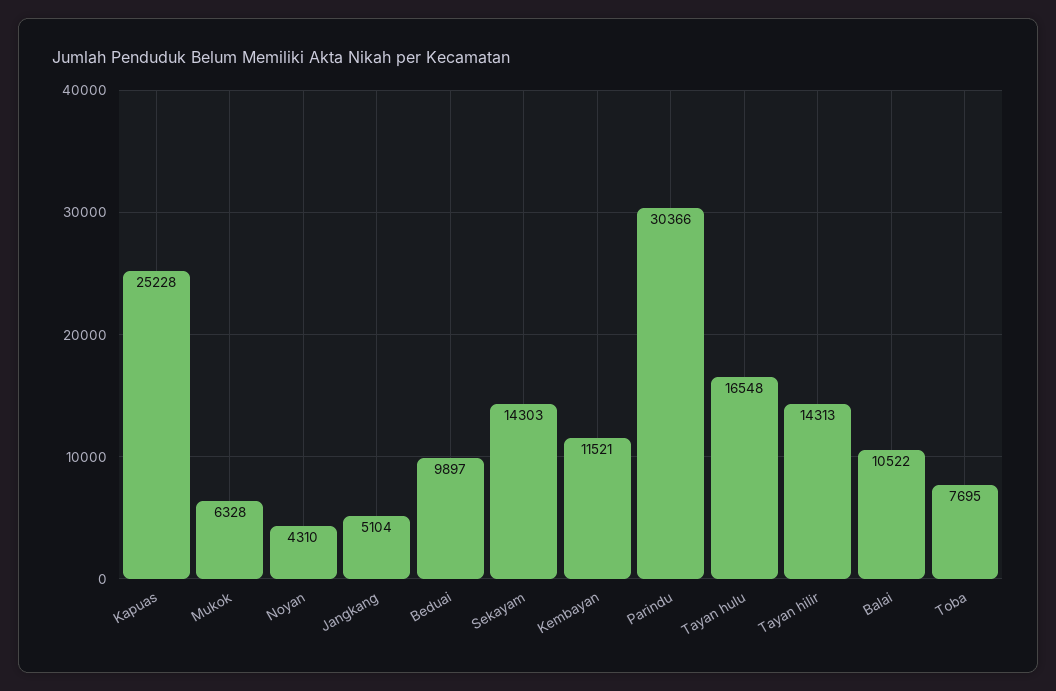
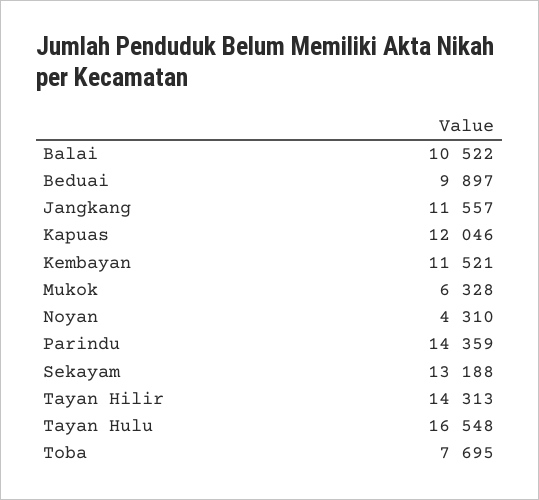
Kapuas: 25228 -> 12046
Jangkang: 5104 -> 11557
Sekayam: 14303 -> 13188
Parindu: 30366 -> 14359

